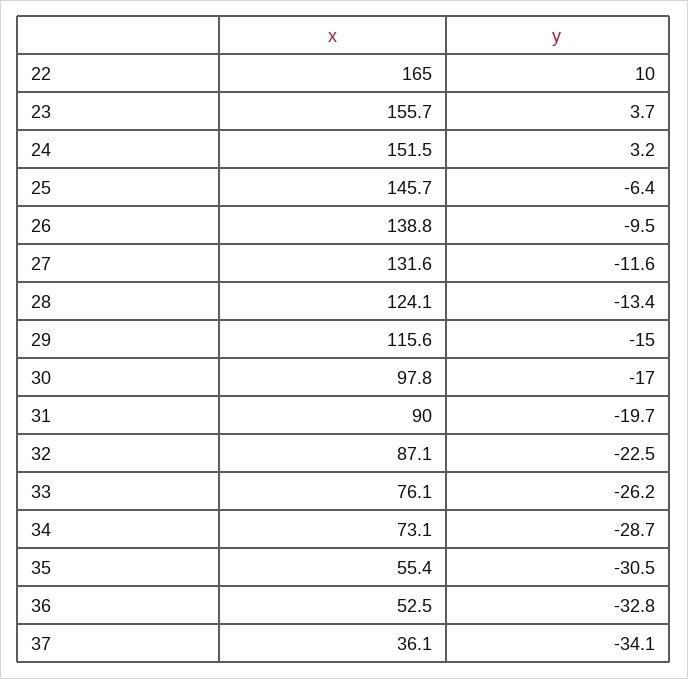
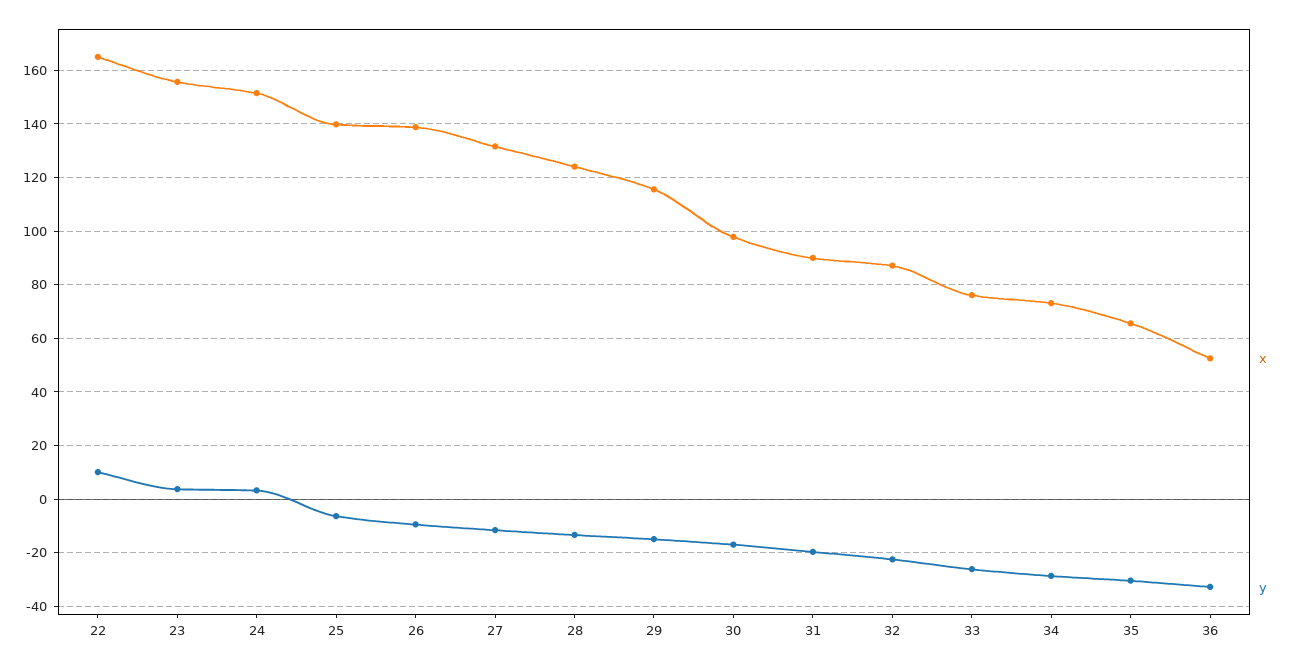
x, 25: 145.7 -> 140
x, 35: 55.4 -> 65
x, 37: 36.1 -> none
y, 37: -34.1 -> none

